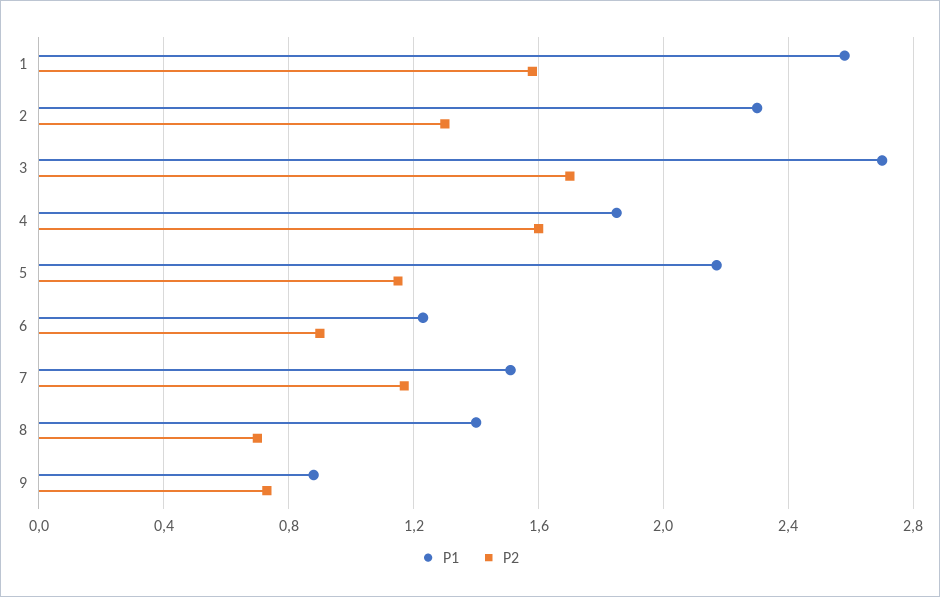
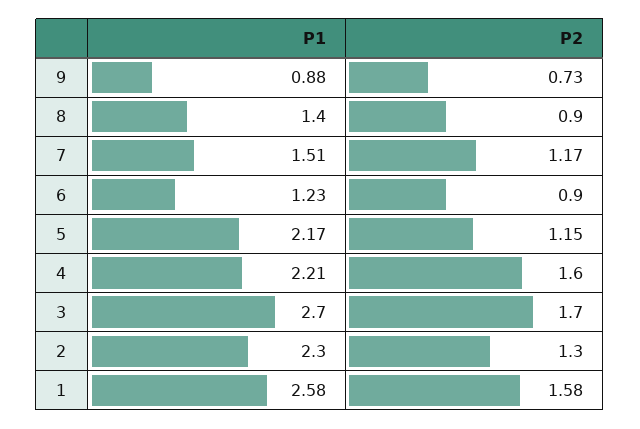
P1, 4: 1.85 -> 2.21
P2, 8: 0.7 -> 0.9

